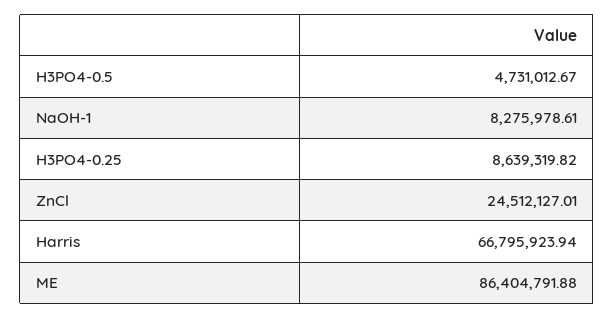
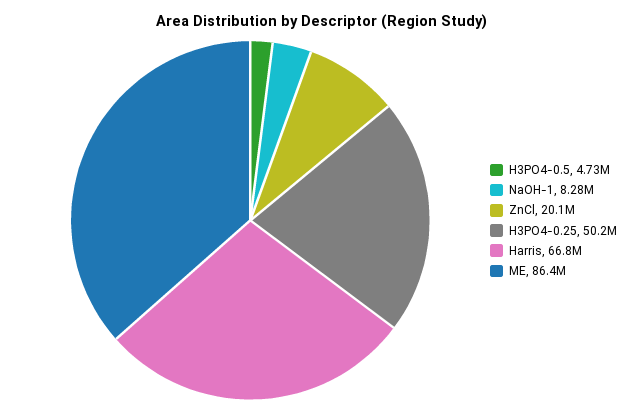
H3PO4-0.25: 8639319.82 -> 50200000
ZnCl: 24512127.01 -> 20100000

